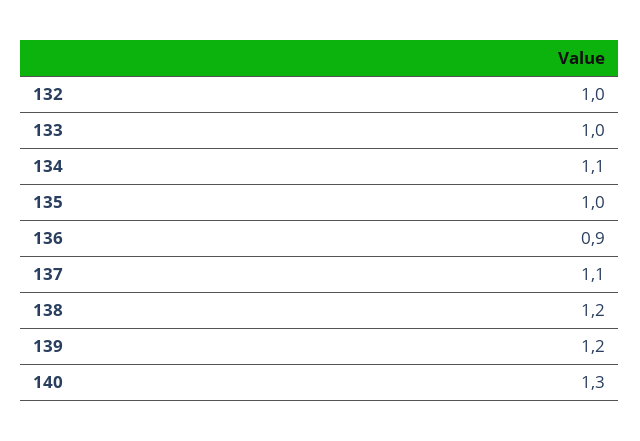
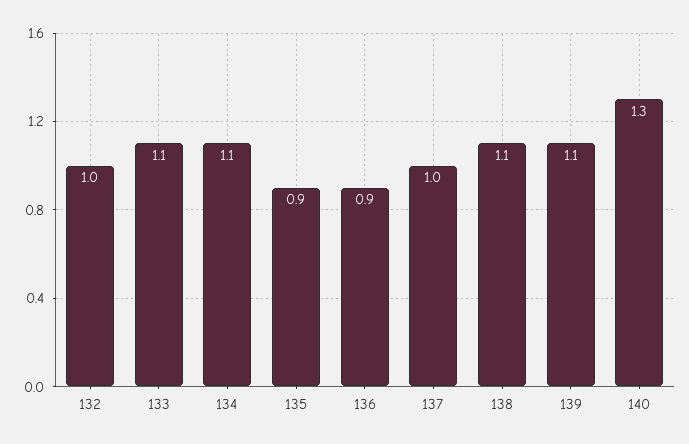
133: 1 -> 1.1
135: 1 -> 0.9
137: 1.1 -> 1
138: 1.2 -> 1.1
139: 1.2 -> 1.1

